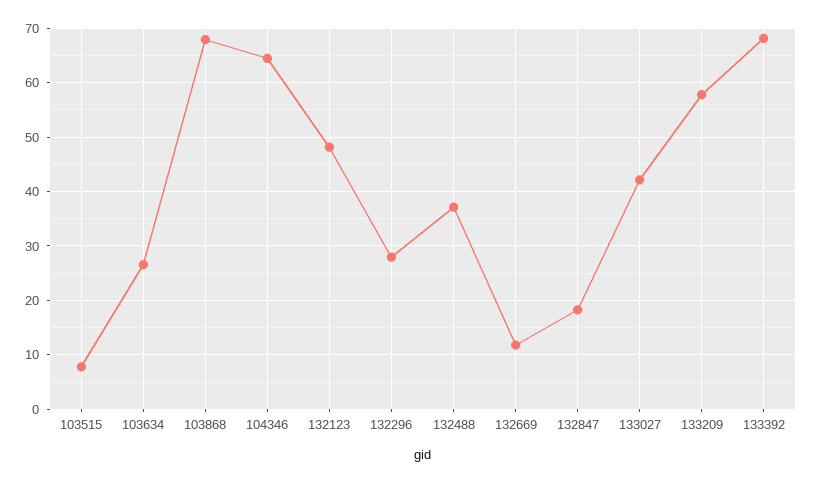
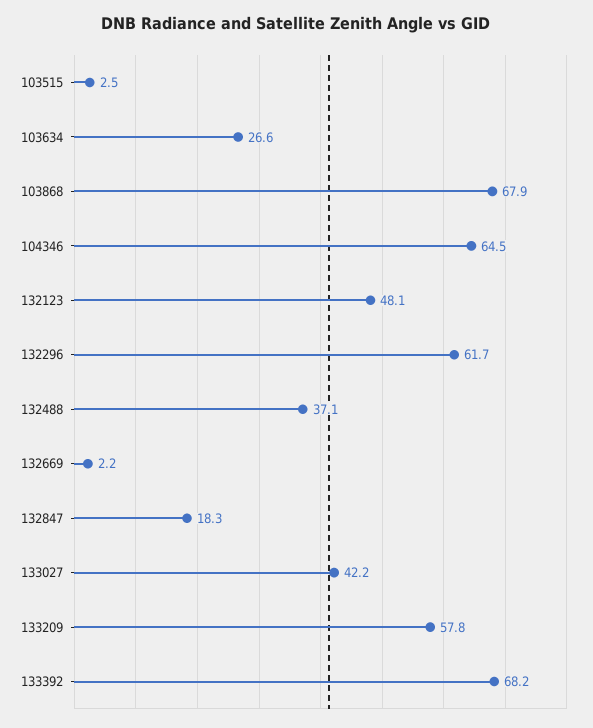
103515: 8 -> 2.5
132296: 28 -> 61.7
132669: 12 -> 2.2

